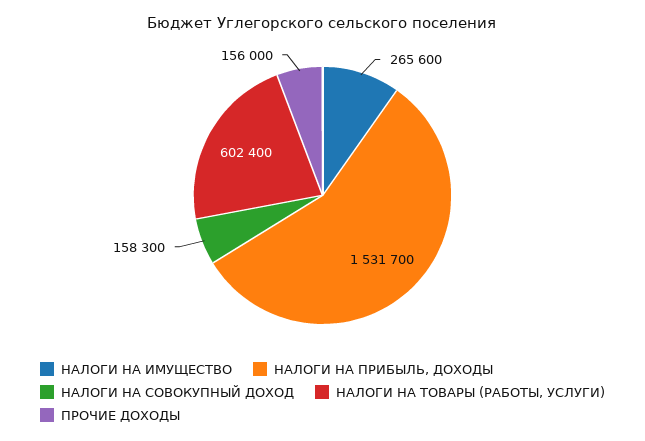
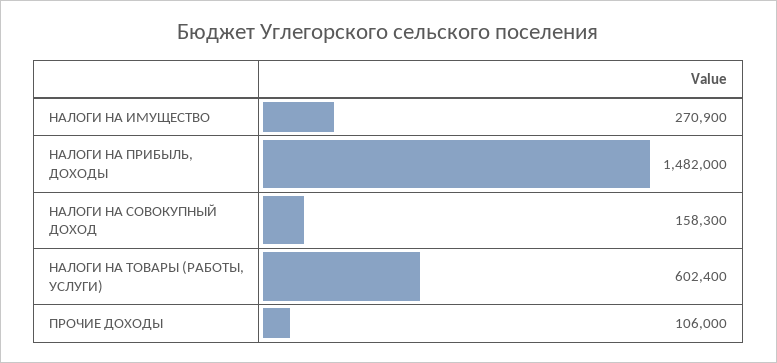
НАЛОГИ НА ИМУЩЕСТВО: 265600 -> 270900
НАЛОГИ НА ПРИБЫЛЬ, ДОХОДЫ: 1531700 -> 1482000
ПРОЧИЕ ДОХОДЫ: 156000 -> 106000

